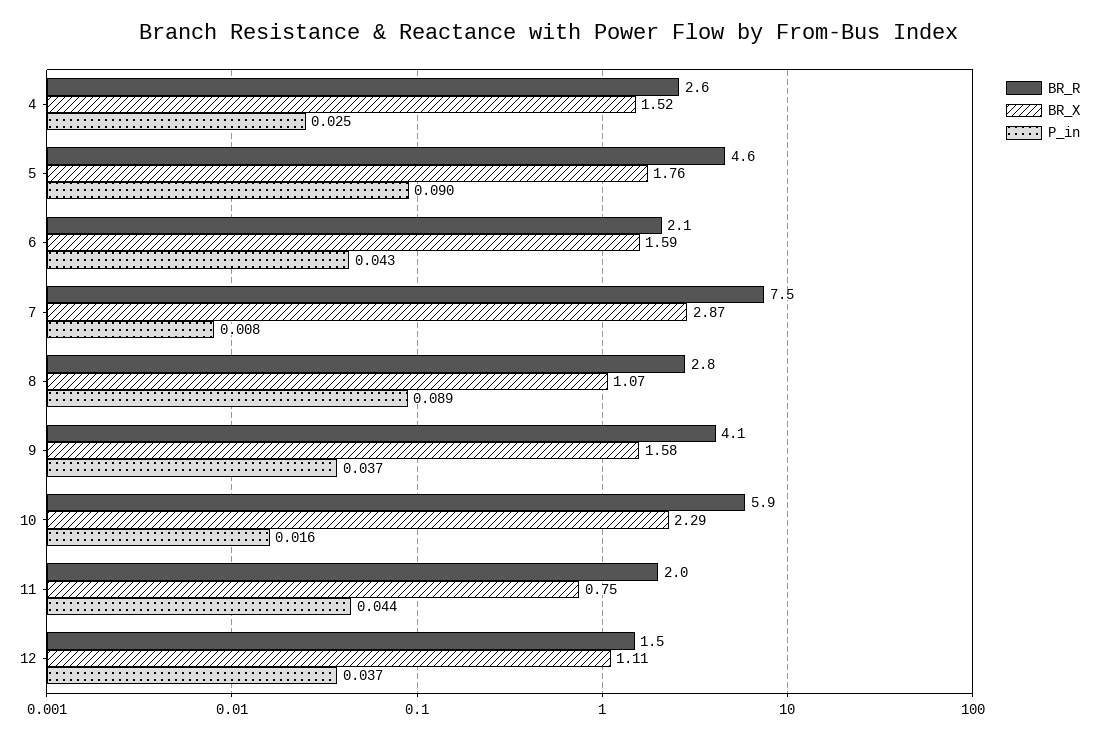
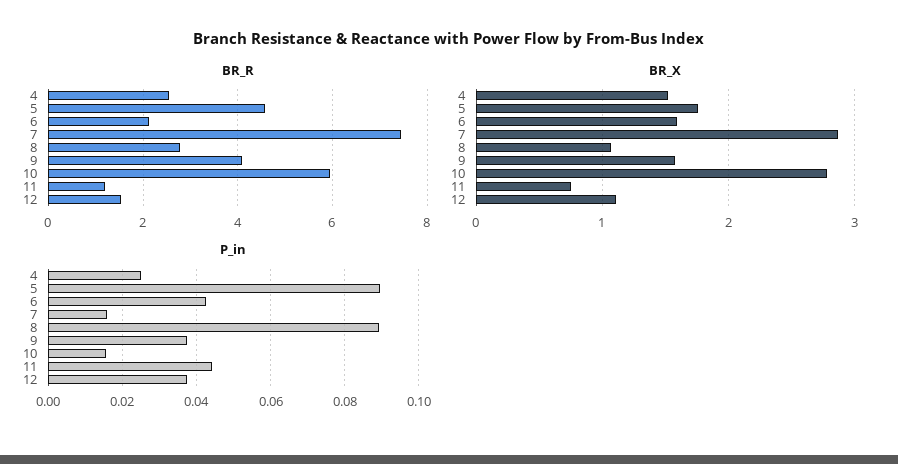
P_in, 7: 0.008 -> 0.016
BR_X, 10: 2.29 -> 2.8
BR_R, 11: 2 -> 1.2

